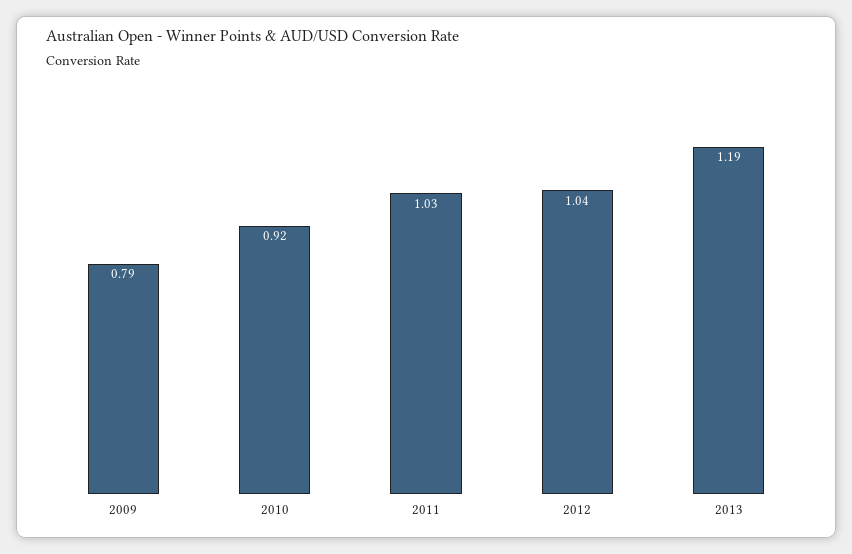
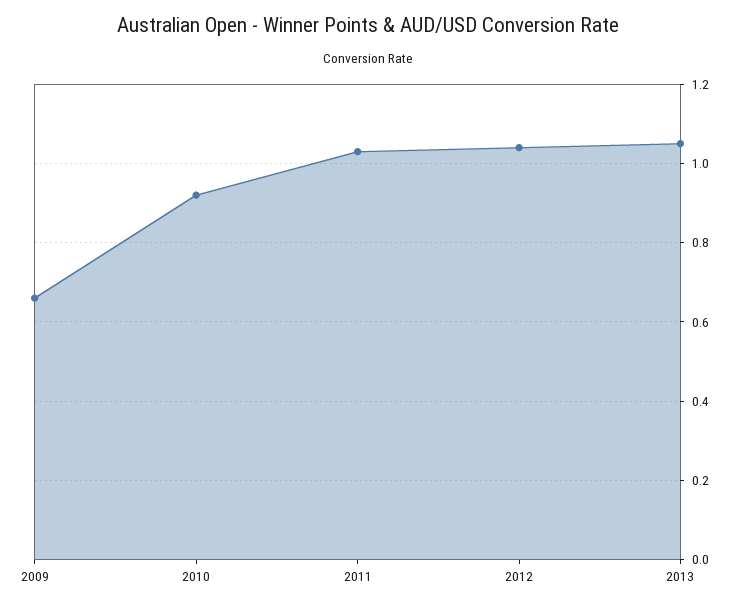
2009: 0.79 -> 0.65
2013: 1.19 -> 1.05

